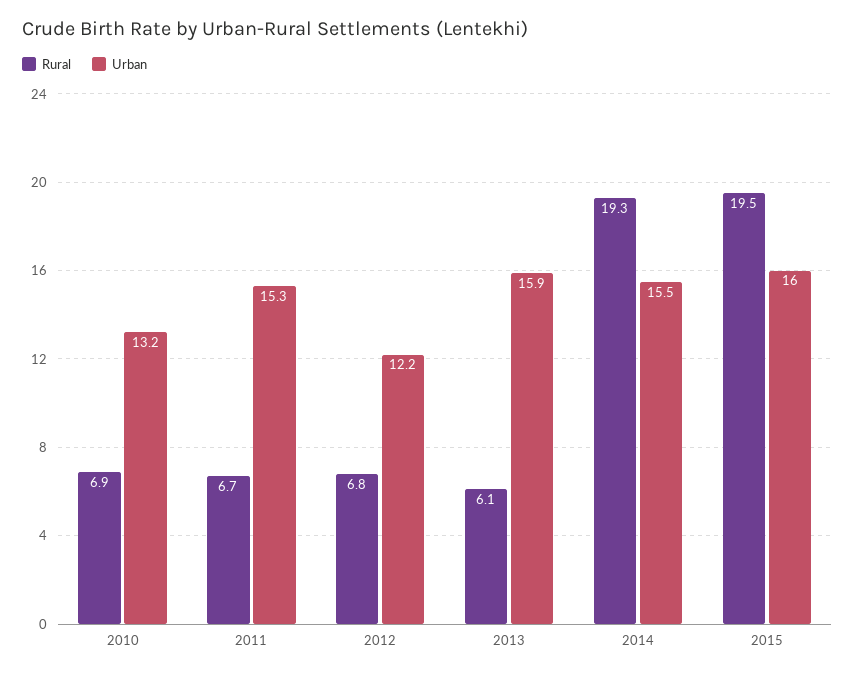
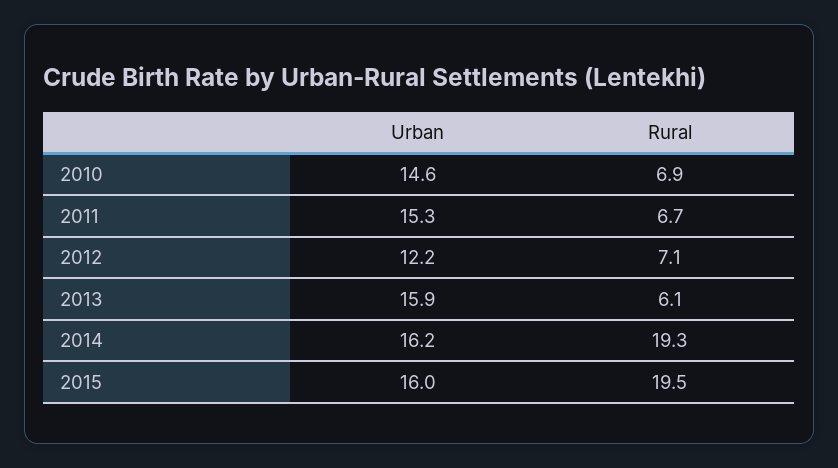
Urban, 2010: 13.2 -> 14.6
Rural, 2012: 6.8 -> 7.1
Urban, 2014: 15.5 -> 16.2

